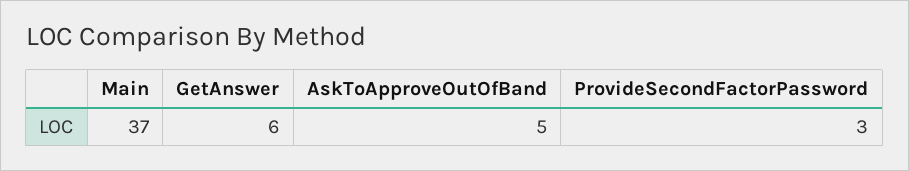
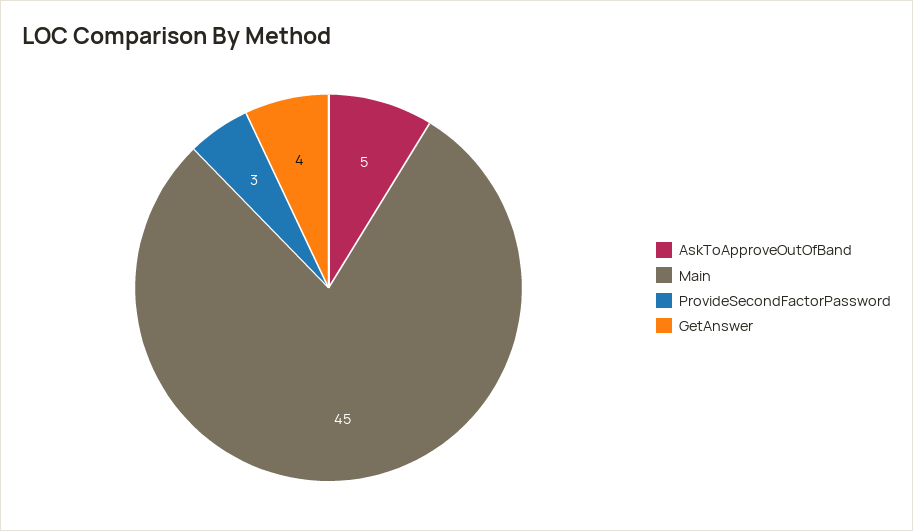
Main: 37 -> 45
GetAnswer: 6 -> 4

